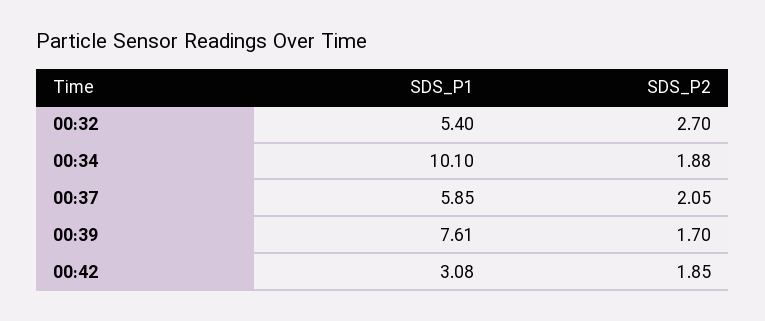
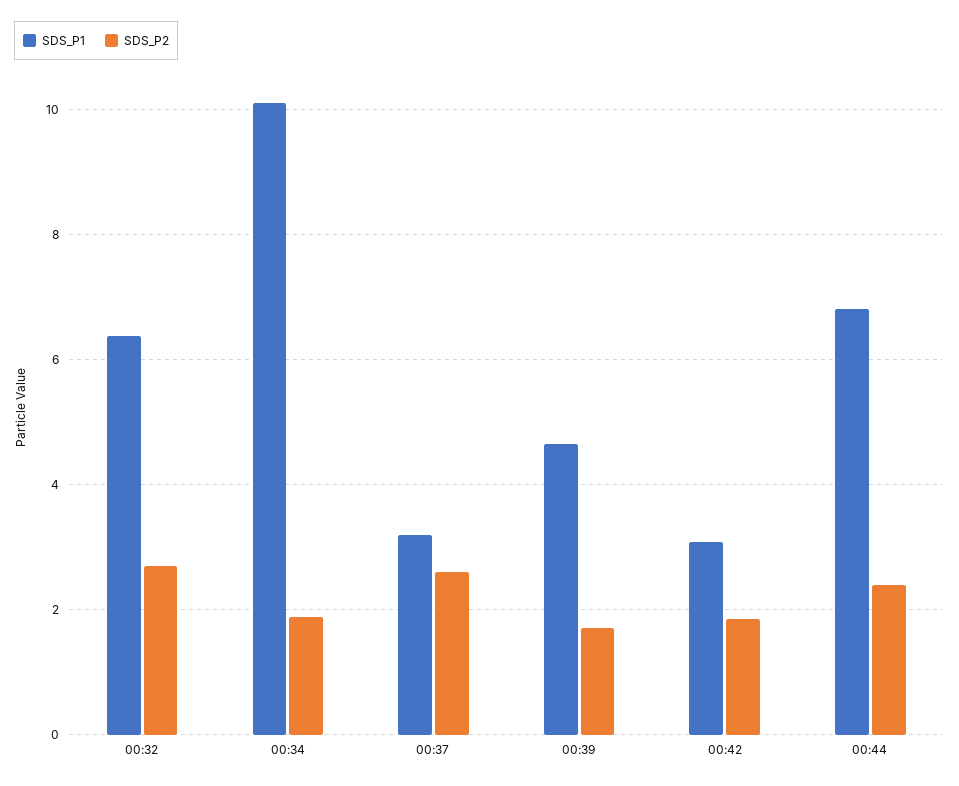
SDS_P1, 00:32: 5.4 -> 6.4
SDS_P1, 00:37: 5.85 -> 3.2
SDS_P2, 00:37: 2.05 -> 2.6
SDS_P1, 00:39: 7.61 -> 4.6
SDS_P1, 00:44: none -> 6.8
SDS_P2, 00:44: none -> 2.4

